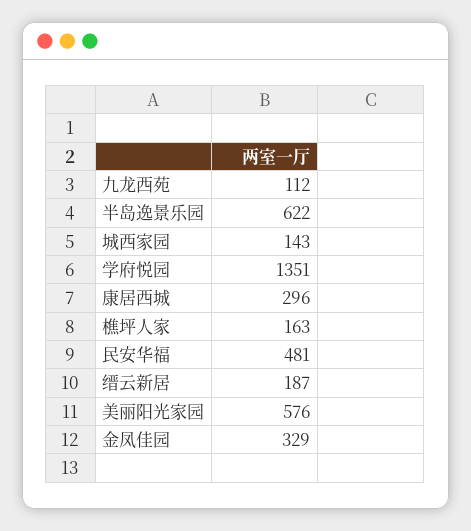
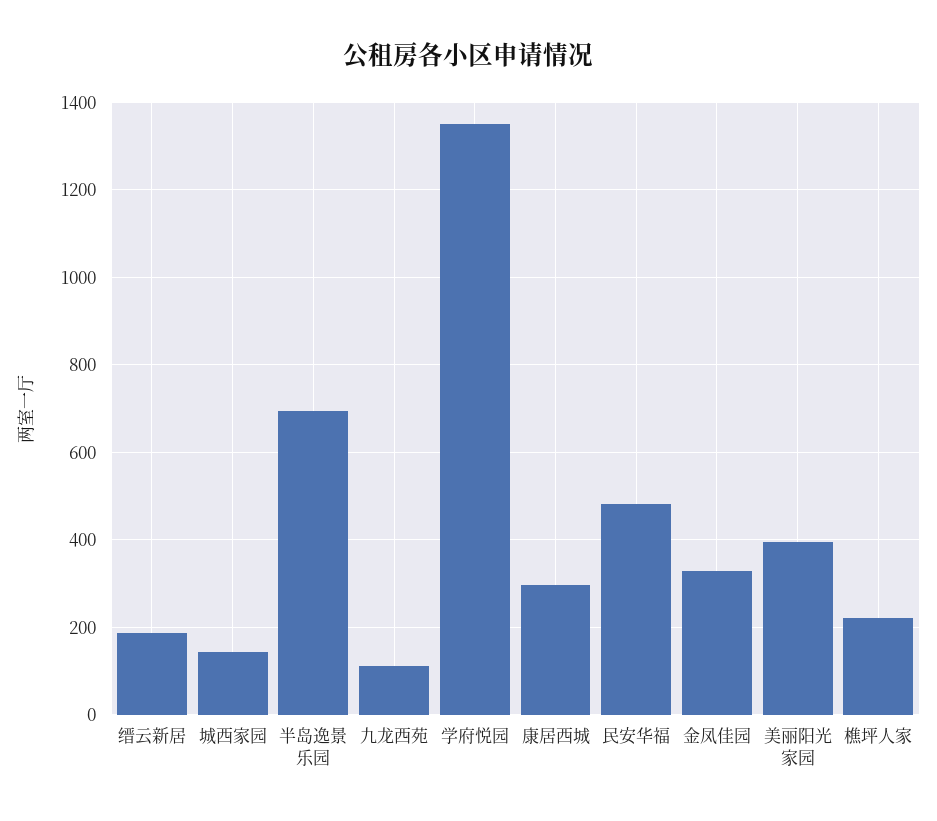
半岛逸景乐园: 622 -> 700
樵坪人家: 163 -> 220
美丽阳光家园: 576 -> 400

